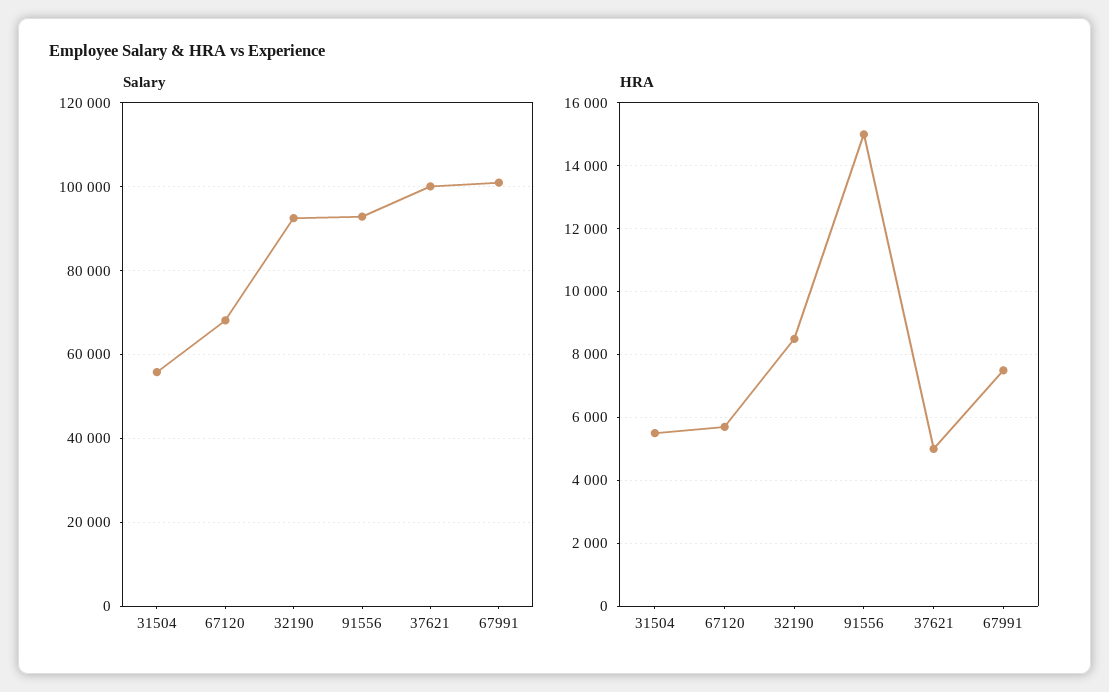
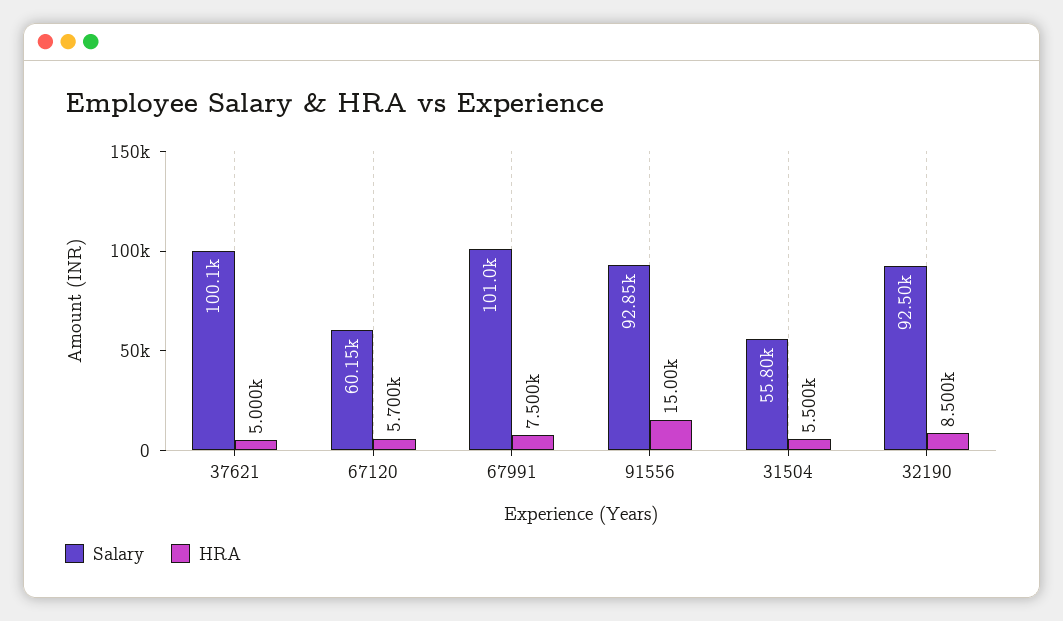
Salary, 67120: 68000 -> 60150

